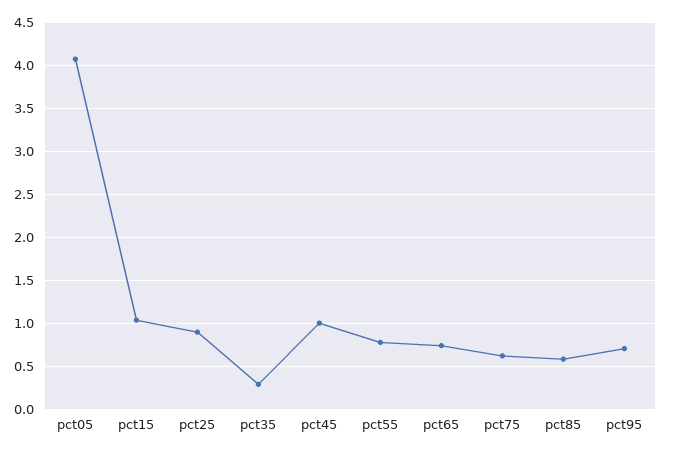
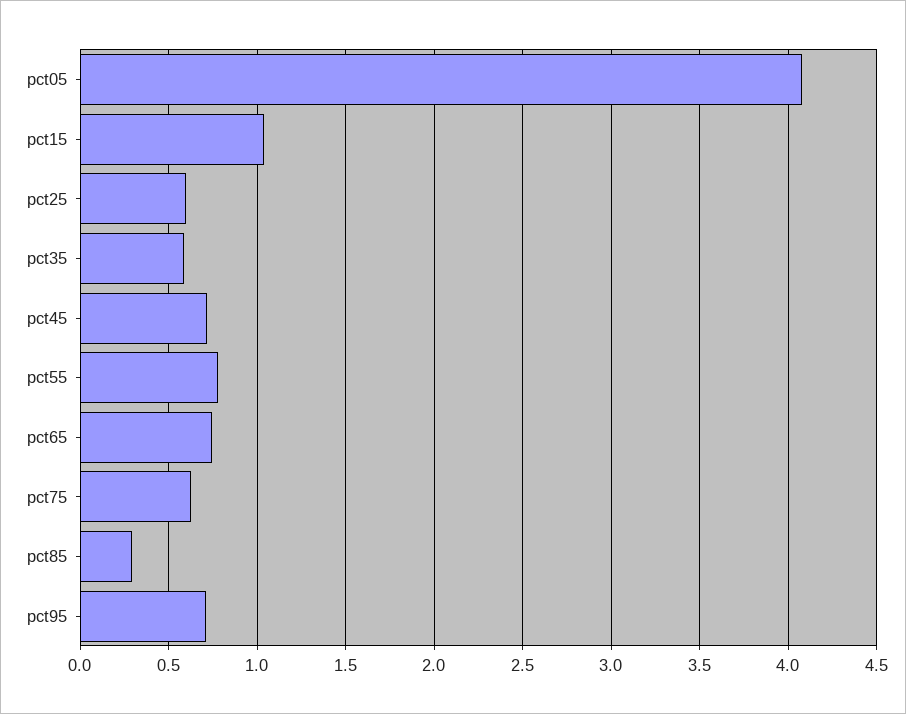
pct25: 0.9 -> 0.6
pct35: 0.3 -> 0.6
pct45: 1 -> 0.7
pct85: 0.6 -> 0.3

